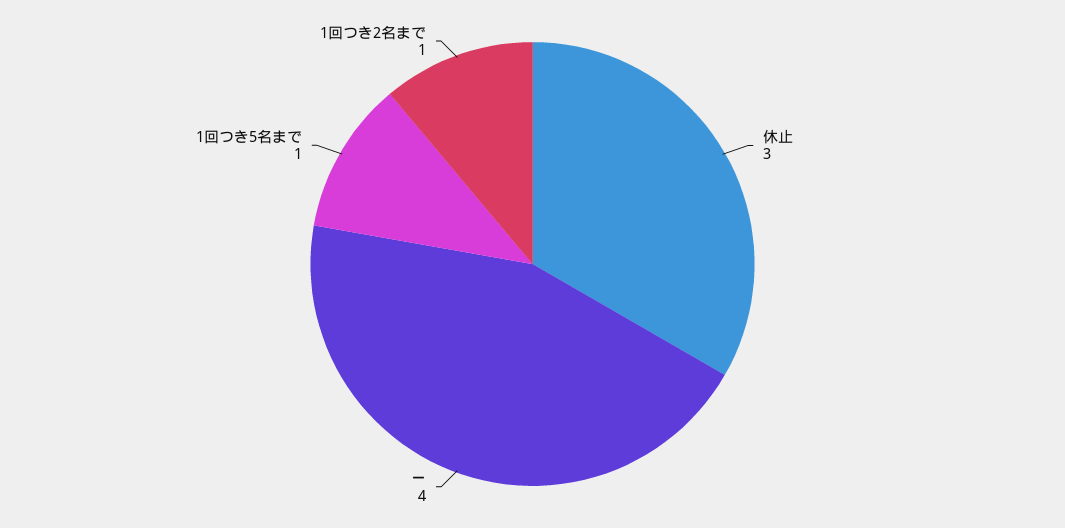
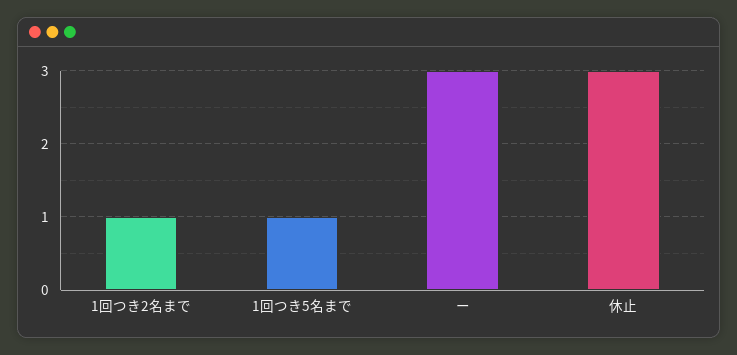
ー: 4 -> 3

